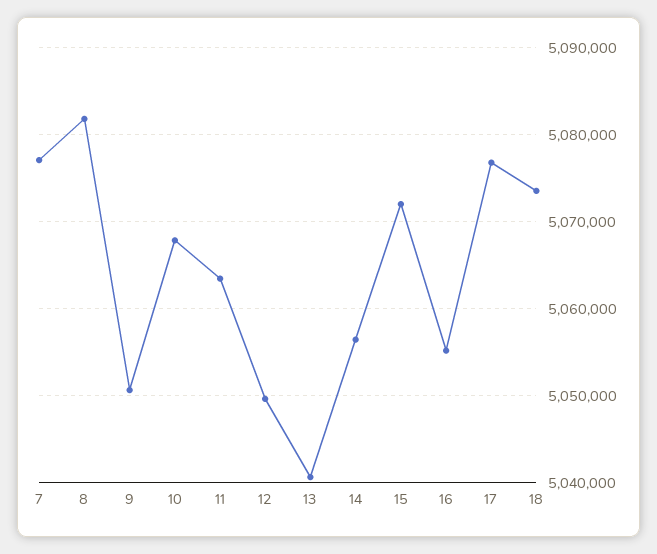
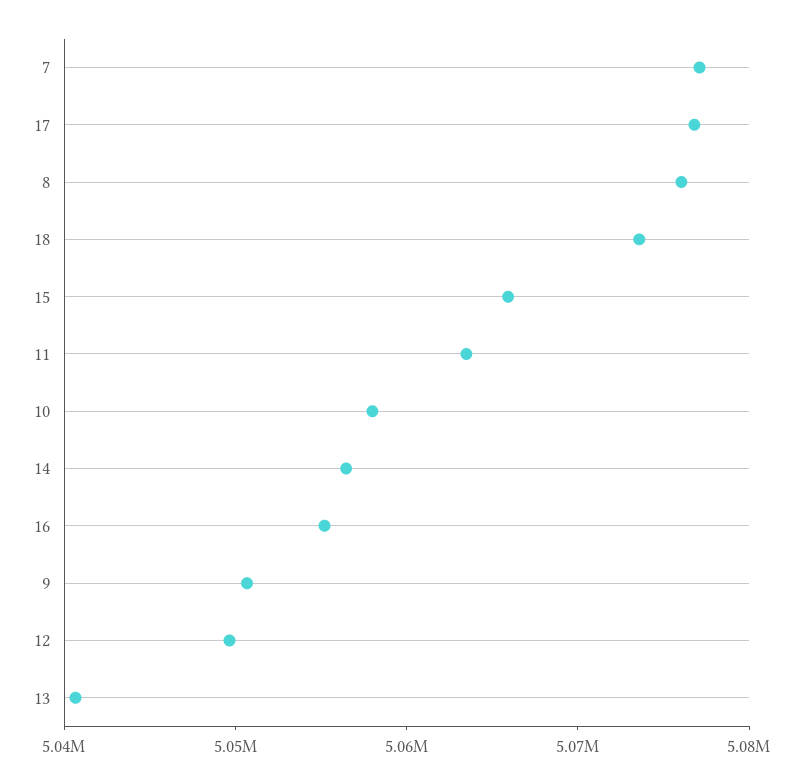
8: 5082000 -> 5076000
10: 5068000 -> 5058000
15: 5072000 -> 5066000

